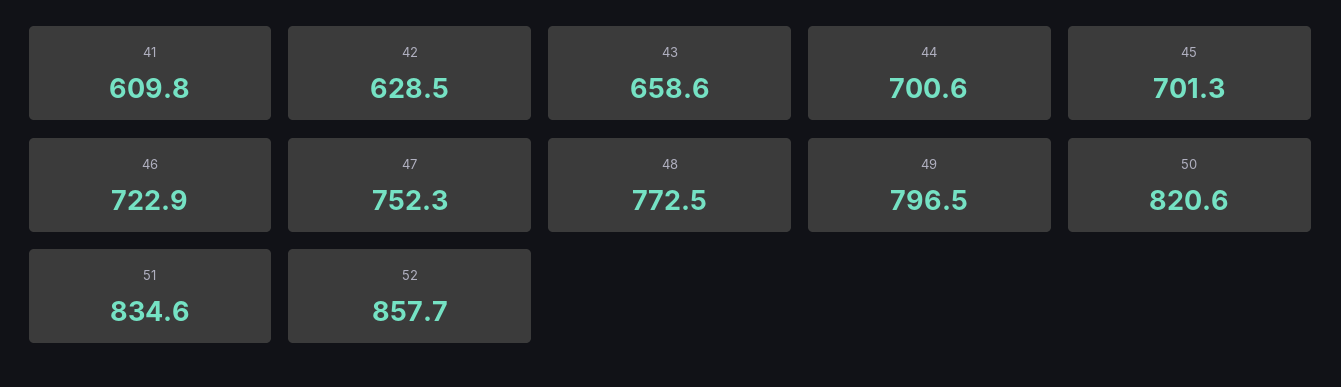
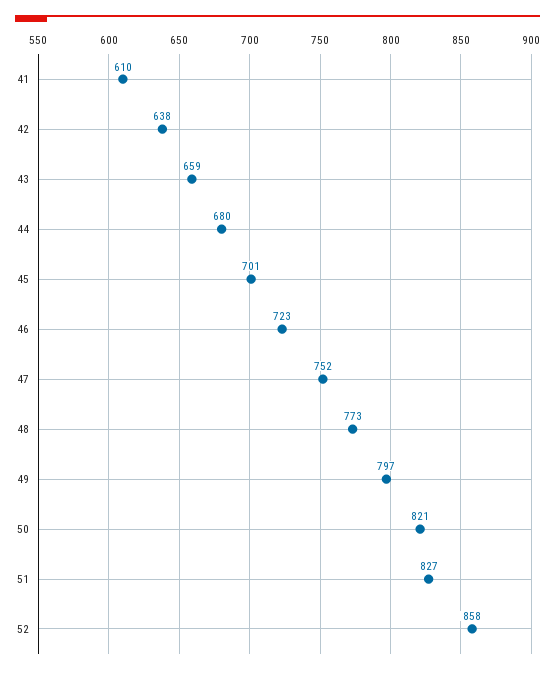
42: 628.5 -> 638
44: 700.6 -> 680
51: 834.6 -> 827

